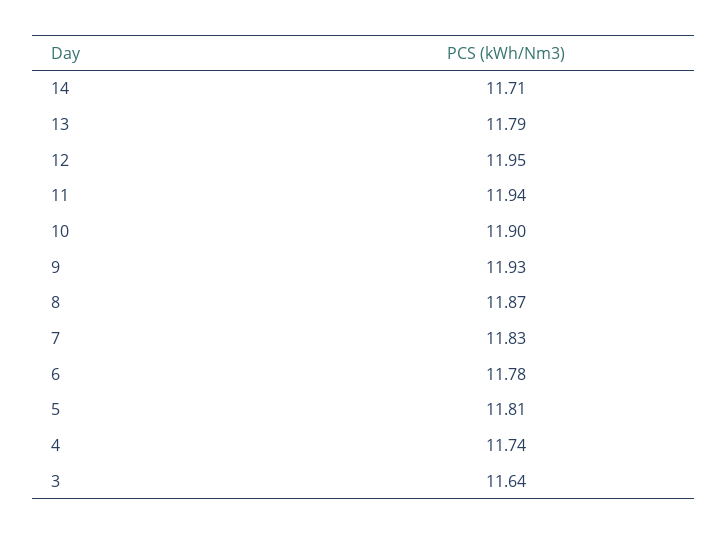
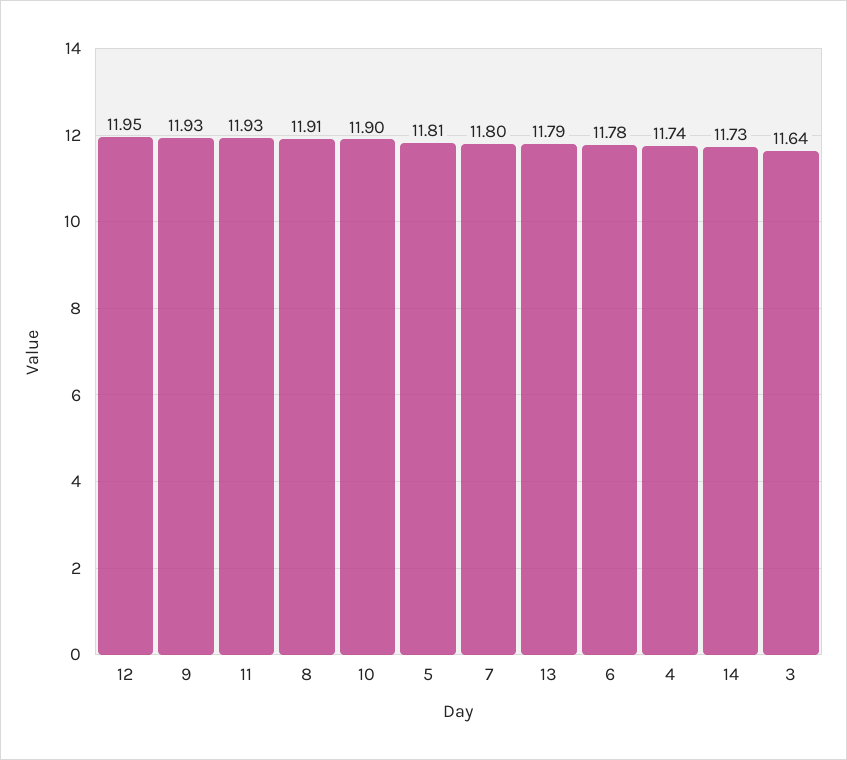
14: 11.71 -> 11.73
11: 11.94 -> 11.93
8: 11.87 -> 11.91
7: 11.83 -> 11.8

